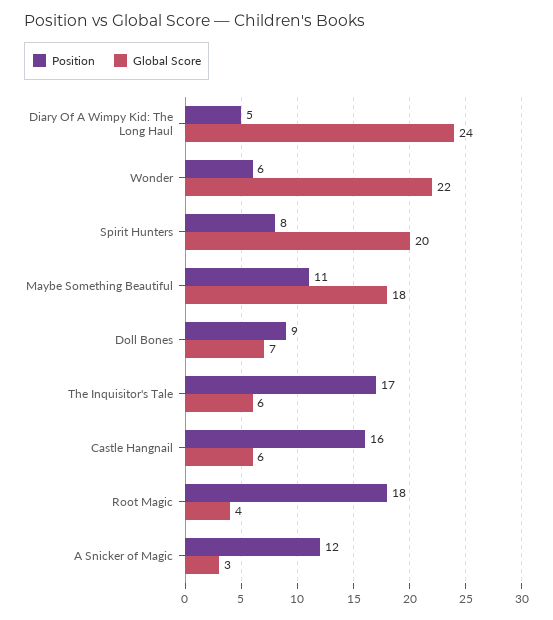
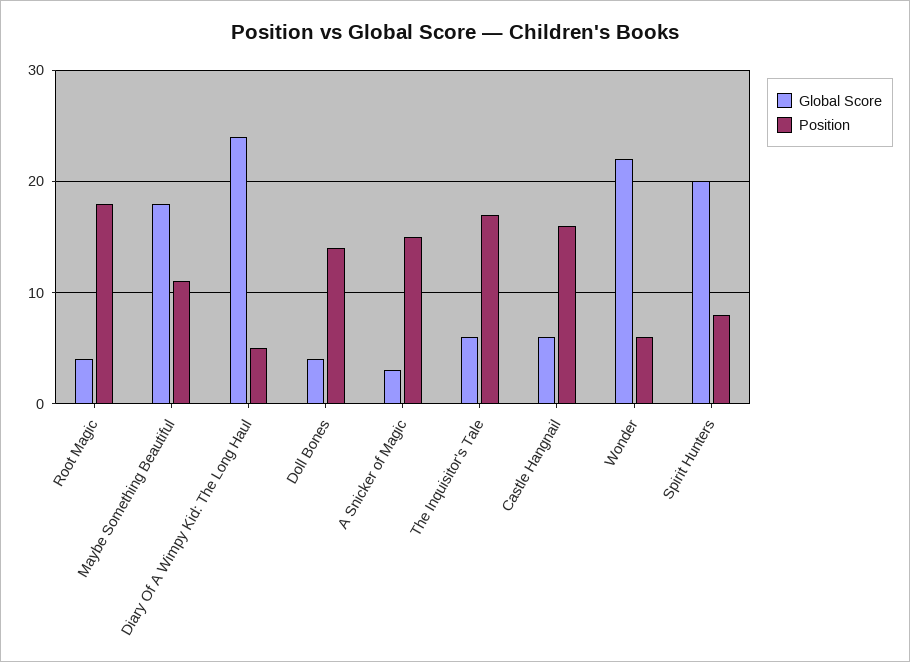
Position, Doll Bones: 9 -> 14
Global Score, Doll Bones: 7 -> 4
Position, A Snicker of Magic: 12 -> 15

